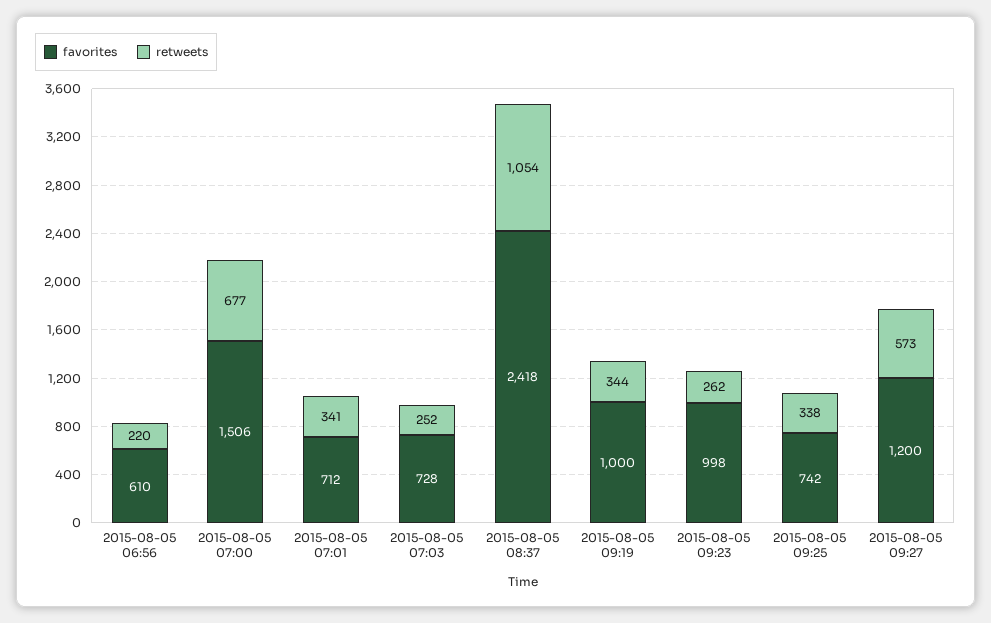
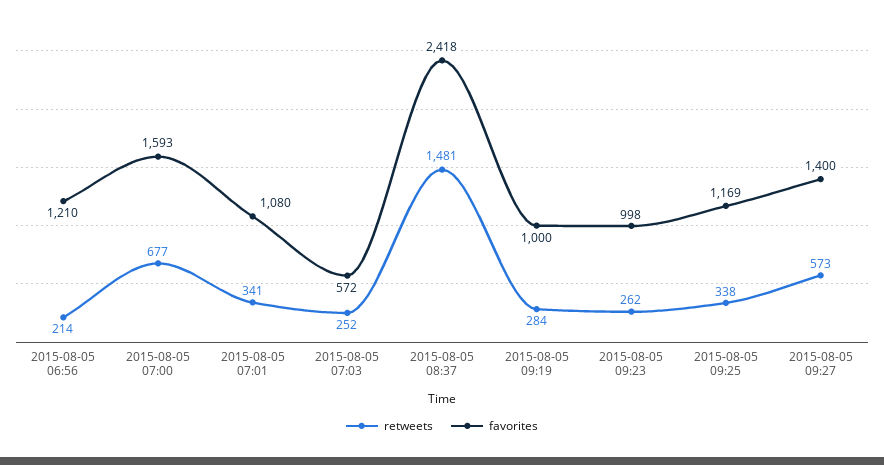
favorites, 2015-08-05 06:56: 610 -> 1210
retweets, 2015-08-05 06:56: 220 -> 214
favorites, 2015-08-05 07:00: 1506 -> 1593
favorites, 2015-08-05 07:01: 712 -> 1080
favorites, 2015-08-05 07:03: 728 -> 572
retweets, 2015-08-05 08:37: 1054 -> 1481
retweets, 2015-08-05 09:19: 344 -> 284
favorites, 2015-08-05 09:25: 742 -> 1169
favorites, 2015-08-05 09:27: 1200 -> 1400

